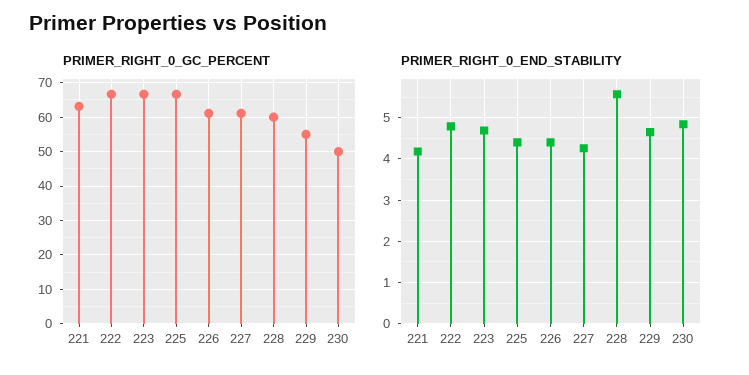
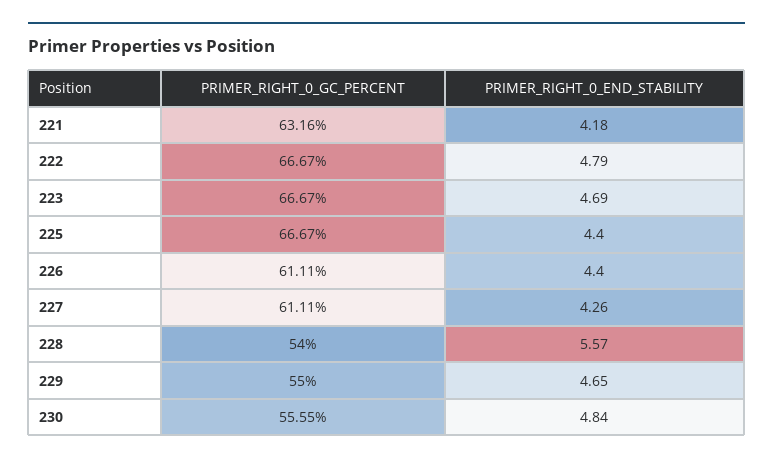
PRIMER_RIGHT_0_GC_PERCENT, 228: 60 -> 54
PRIMER_RIGHT_0_GC_PERCENT, 230: 50 -> 55.55

